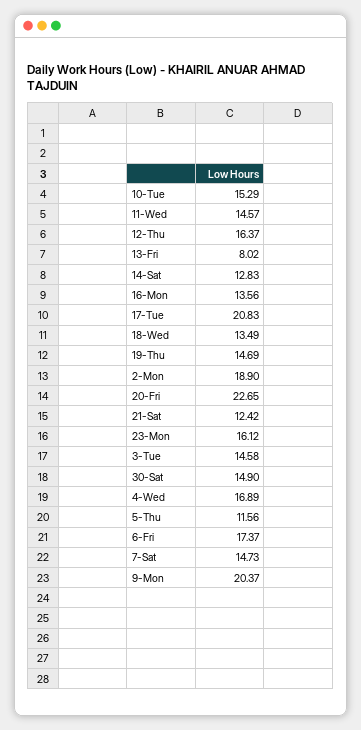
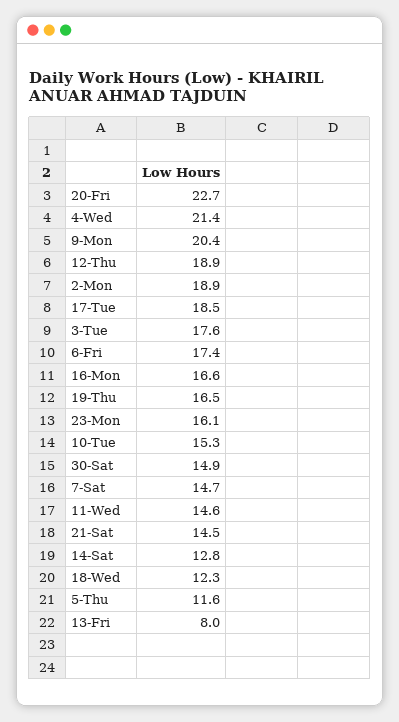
12-Thu: 16.37 -> 18.9
16-Mon: 13.56 -> 16.6
17-Tue: 20.83 -> 18.5
18-Wed: 13.49 -> 12.3
19-Thu: 14.69 -> 16.5
21-Sat: 12.42 -> 14.5
3-Tue: 14.58 -> 17.6
4-Wed: 16.89 -> 21.4

